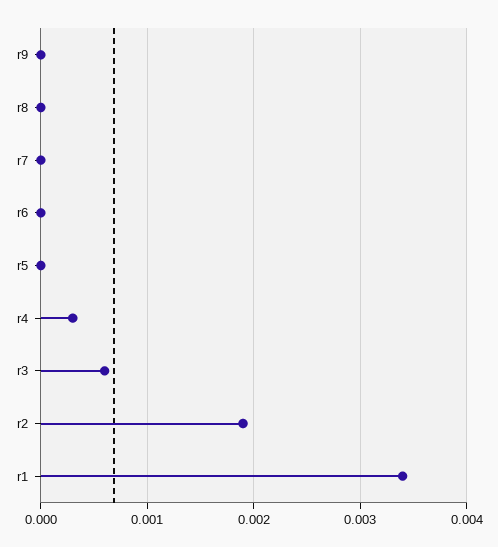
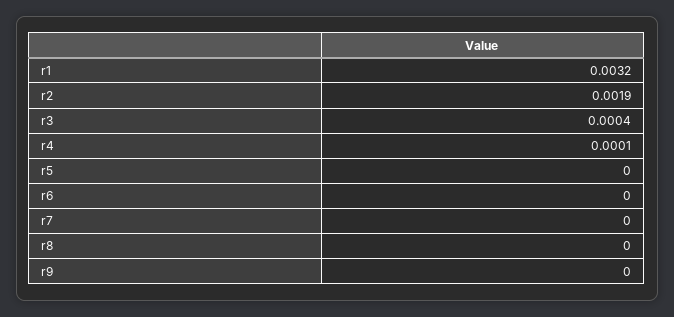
r4: 0.0003 -> 0.0001
r3: 0.0006 -> 0.0004
r1: 0.0034 -> 0.0032

